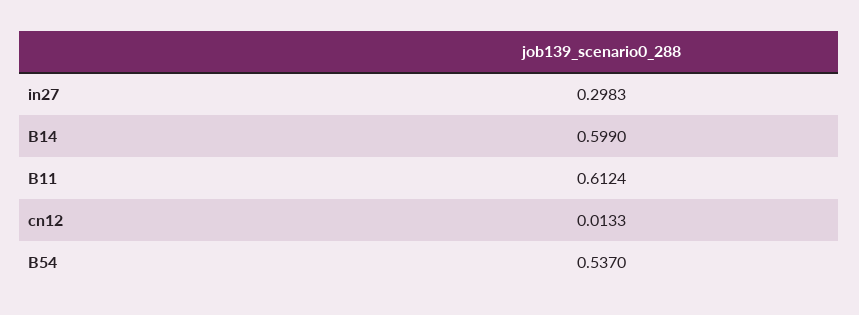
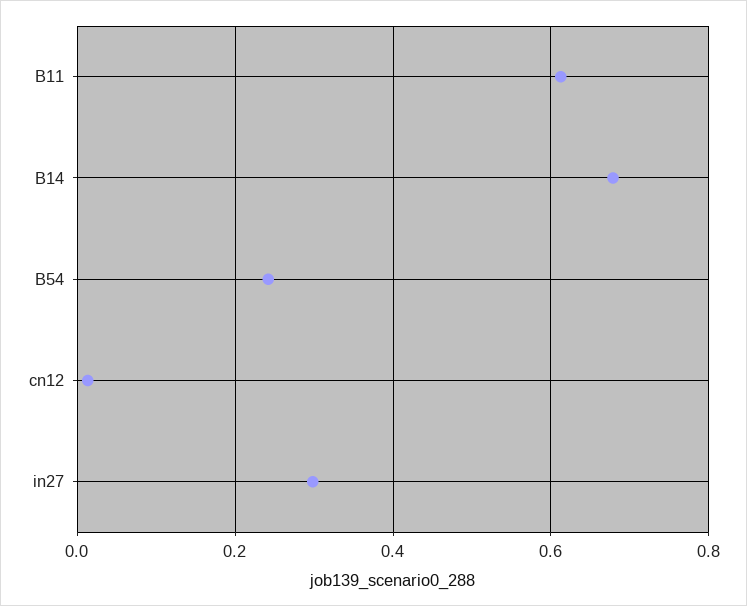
B14: 0.599 -> 0.68
B54: 0.537 -> 0.24

